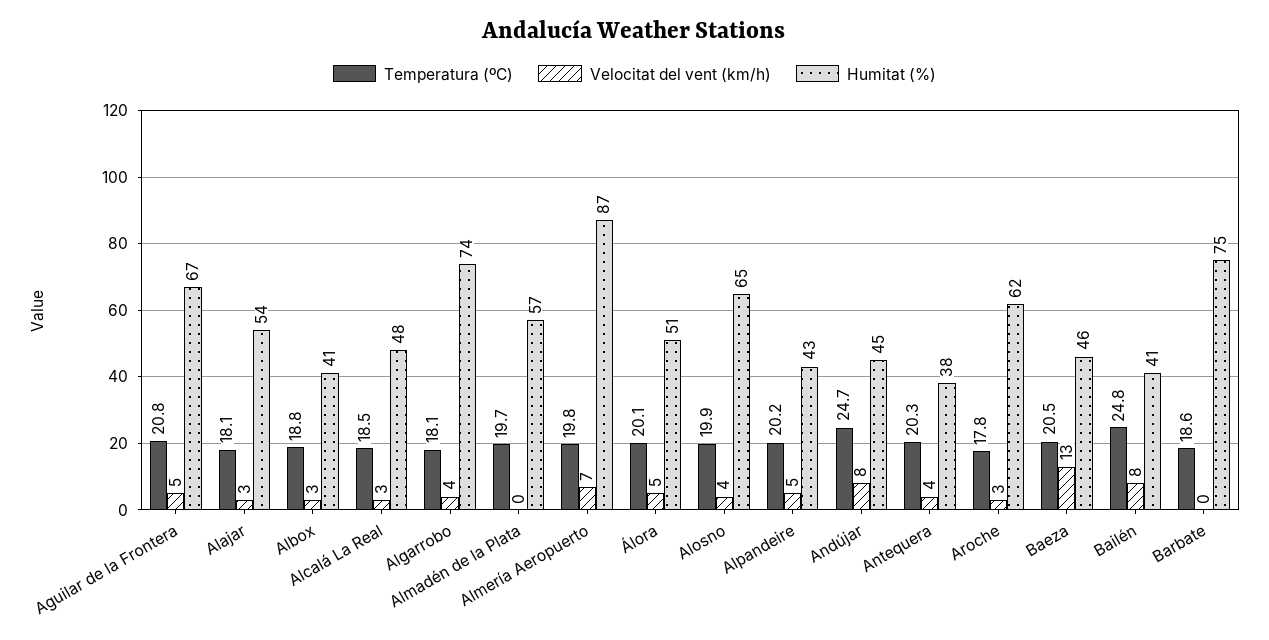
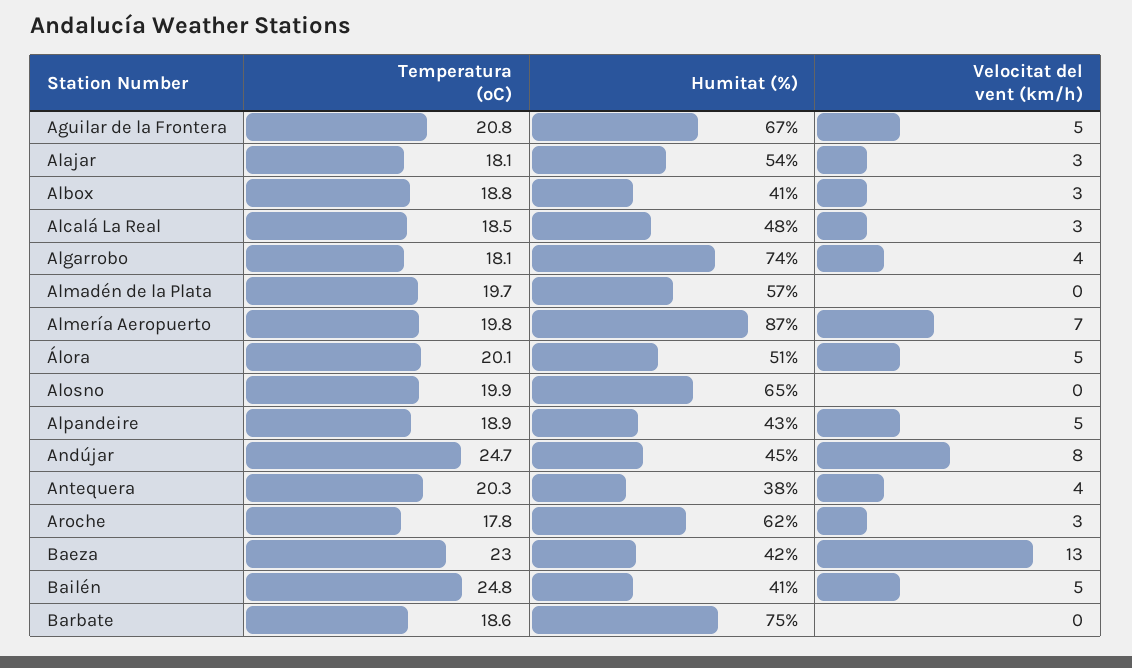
Velocitat del vent (km/h), Alosno: 4 -> 0
Temperatura (ºC), Alpandeire: 20.2 -> 18.9
Temperatura (ºC), Baeza: 20.5 -> 23
Humitat (%), Baeza: 46 -> 42
Velocitat del vent (km/h), Bailén: 8 -> 5

